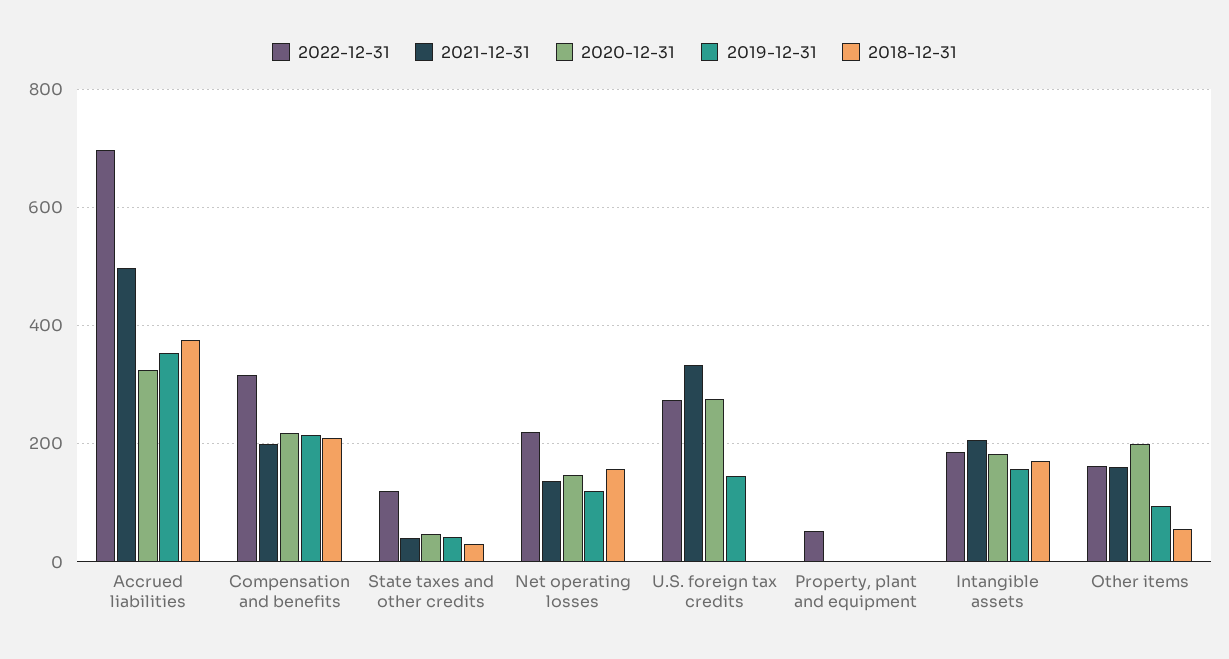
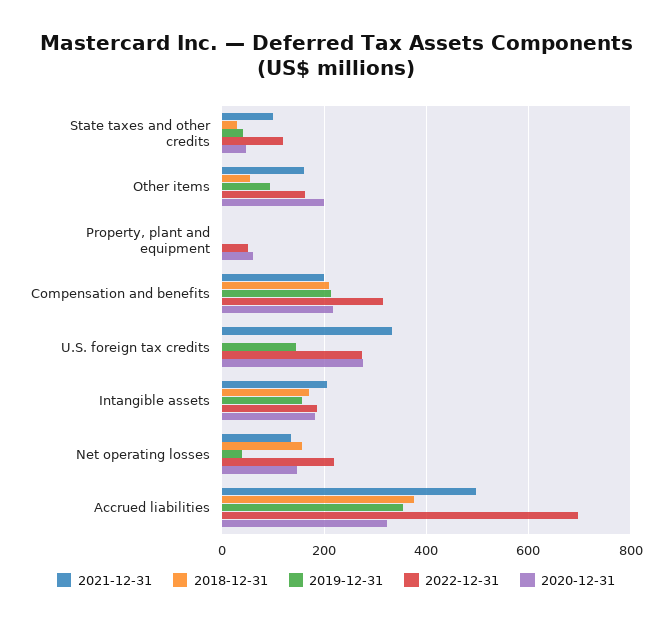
2021-12-31, State taxes and other credits: 40 -> 100
2019-12-31, Net operating losses: 120 -> 40
2020-12-31, Property, plant and equipment: 0 -> 60

